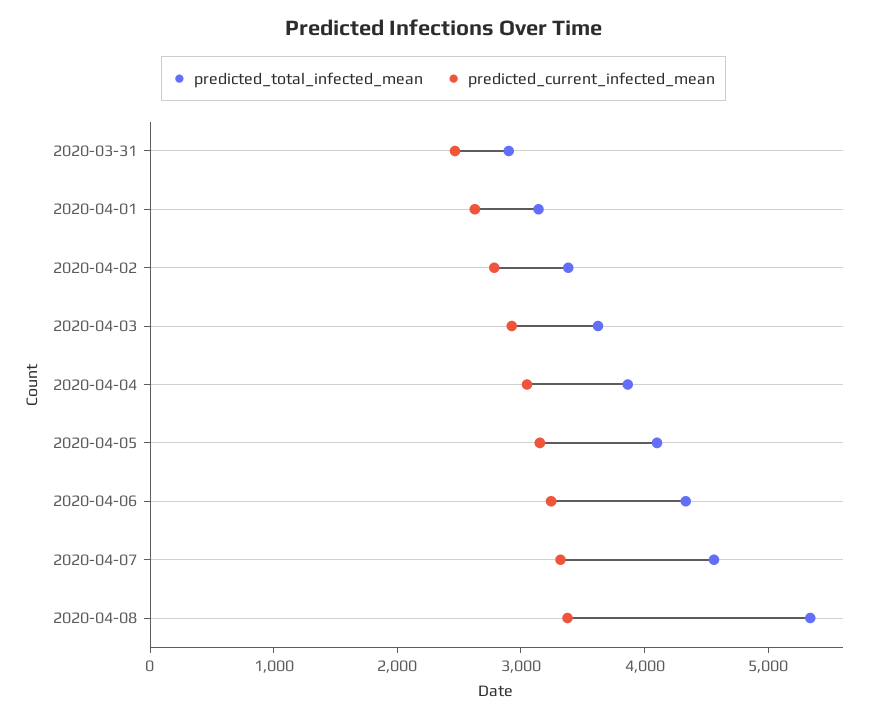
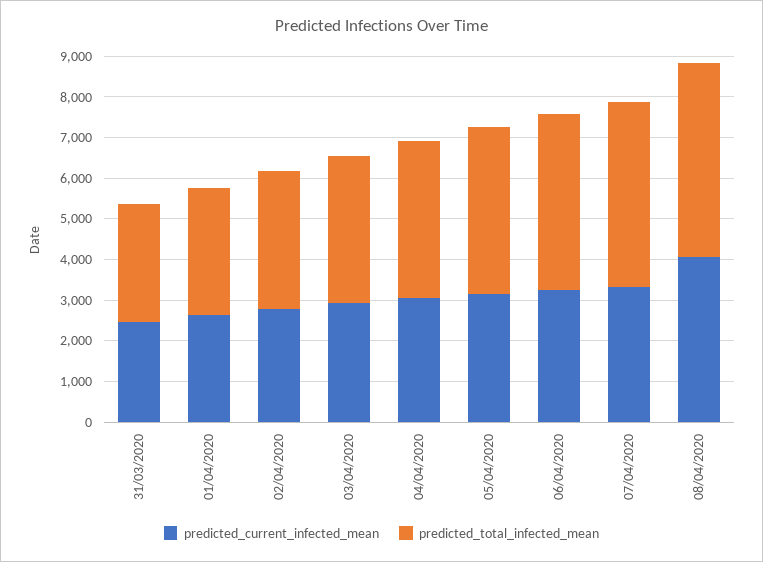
predicted_total_infected_mean, 2020-04-08: 5400 -> 4800
predicted_current_infected_mean, 2020-04-08: 3400 -> 4000

